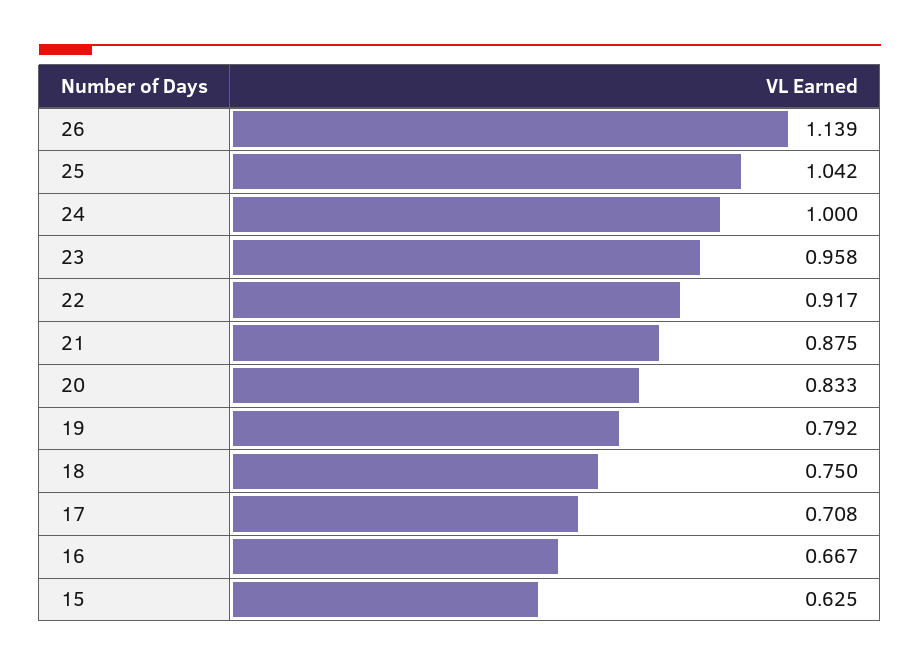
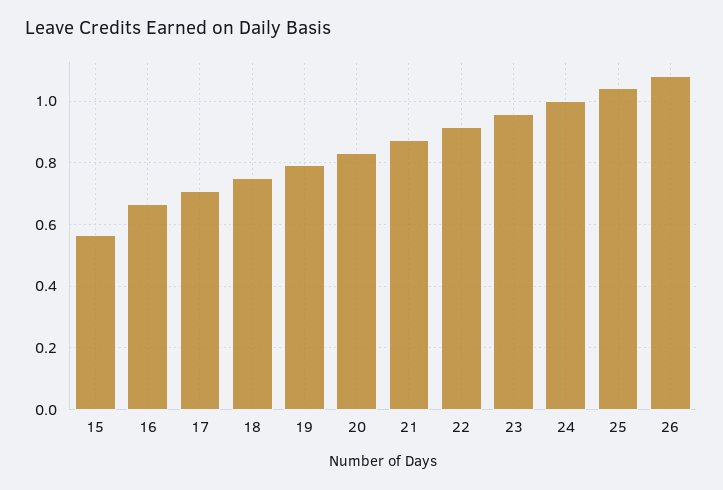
26: 1.139 -> 1.08
15: 0.625 -> 0.56

